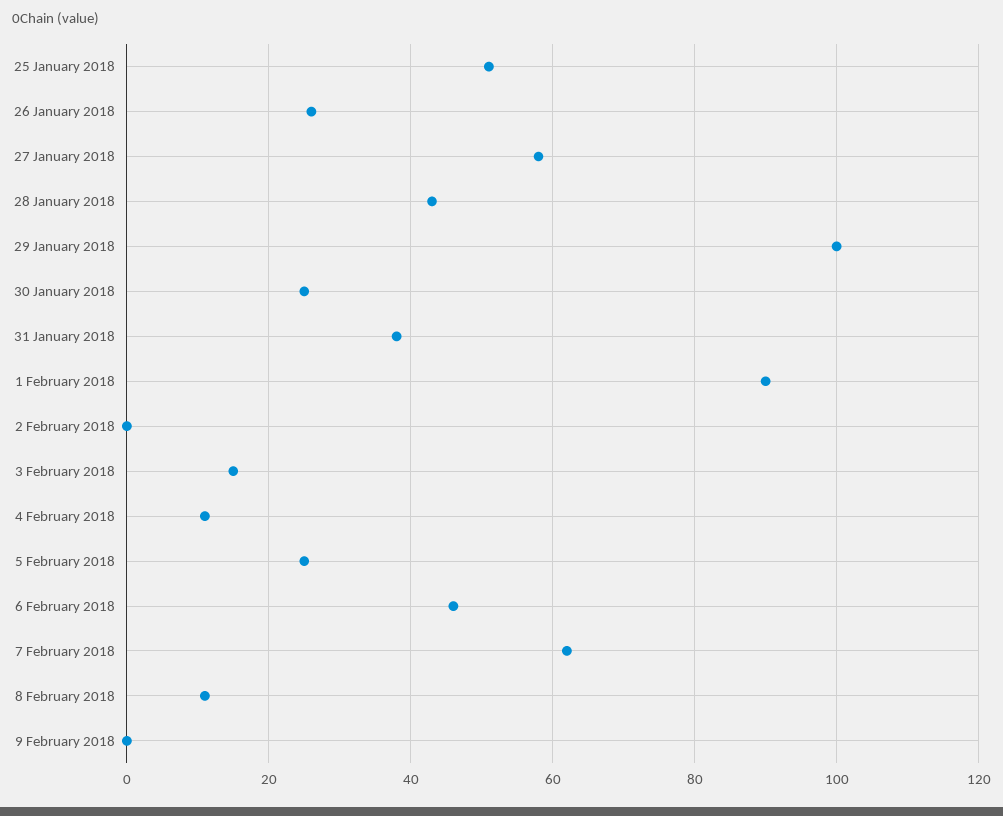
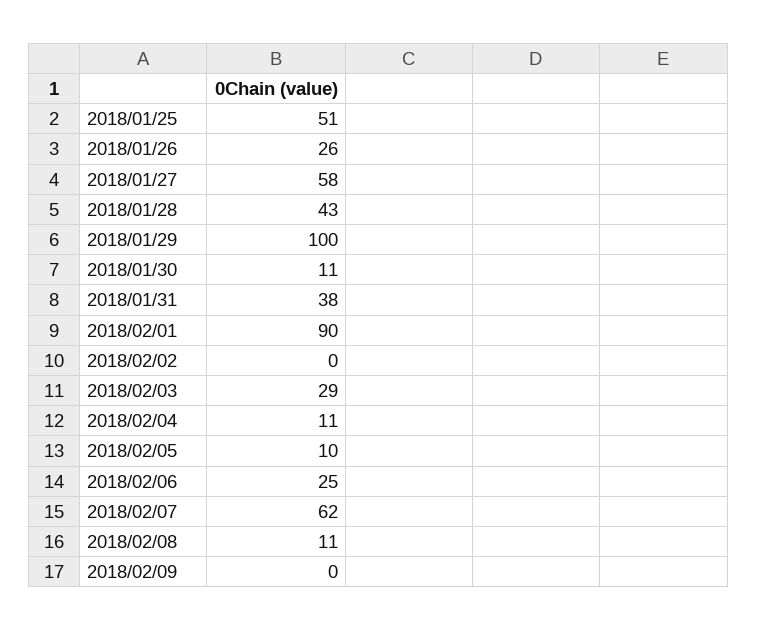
30 January 2018: 25 -> 11
3 February 2018: 15 -> 29
5 February 2018: 25 -> 10
6 February 2018: 45 -> 25

